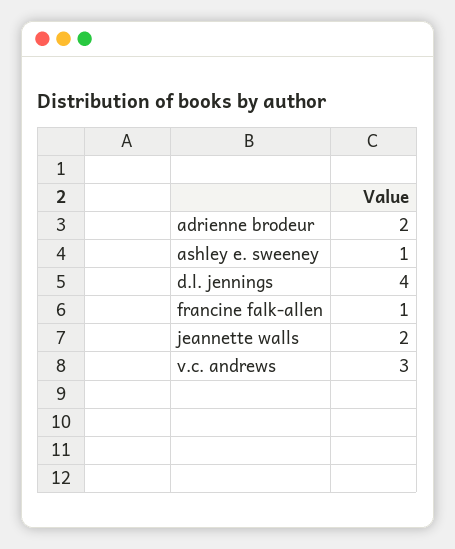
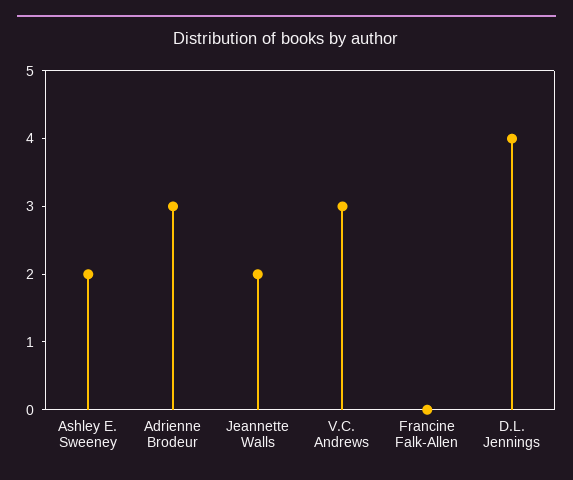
adrienne brodeur: 2 -> 3
ashley e. sweeney: 1 -> 2
francine falk-allen: 1 -> 0

